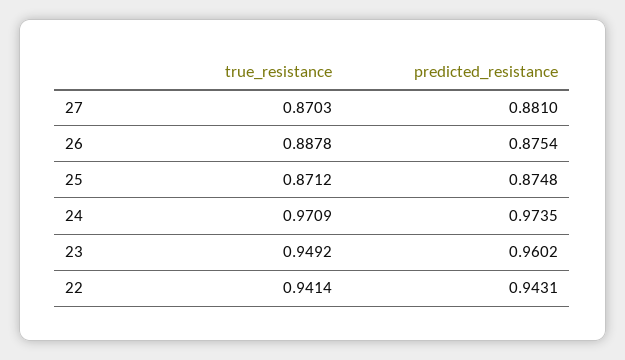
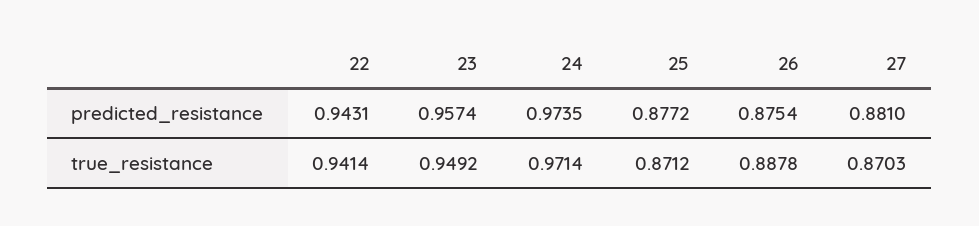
predicted_resistance, 25: 0.8748 -> 0.8772
true_resistance, 24: 0.9709 -> 0.9714
predicted_resistance, 23: 0.9602 -> 0.9574

